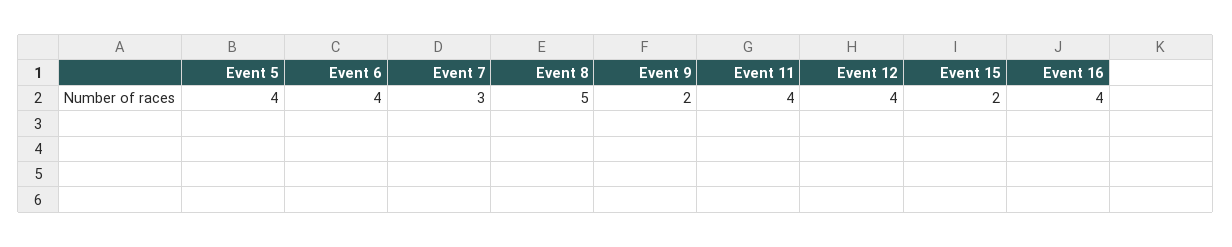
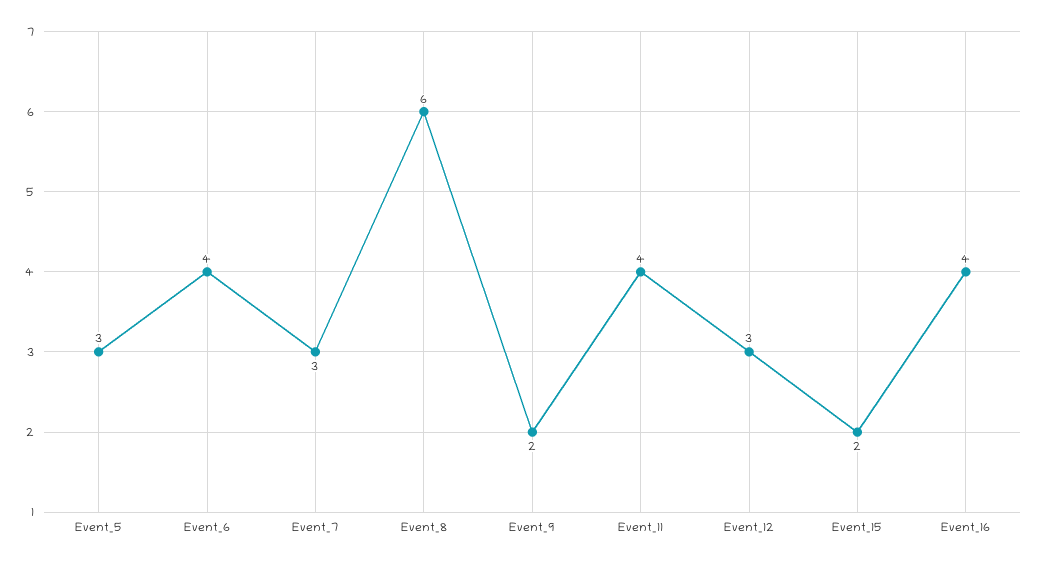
Event 5: 4 -> 3
Event 8: 5 -> 6
Event 12: 4 -> 3

